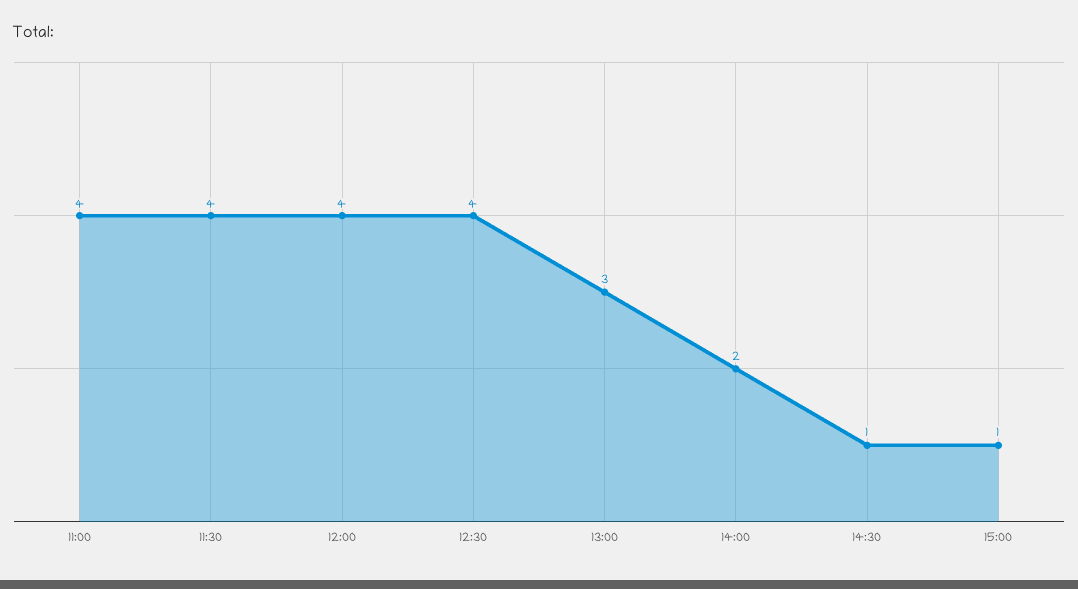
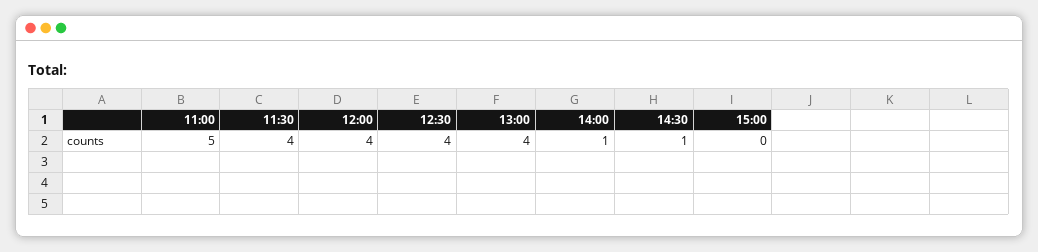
11:00: 4 -> 5
13:00: 3 -> 4
14:00: 2 -> 1
15:00: 1 -> 0

